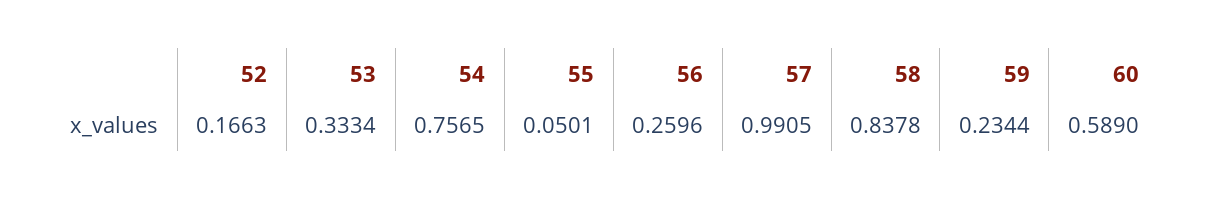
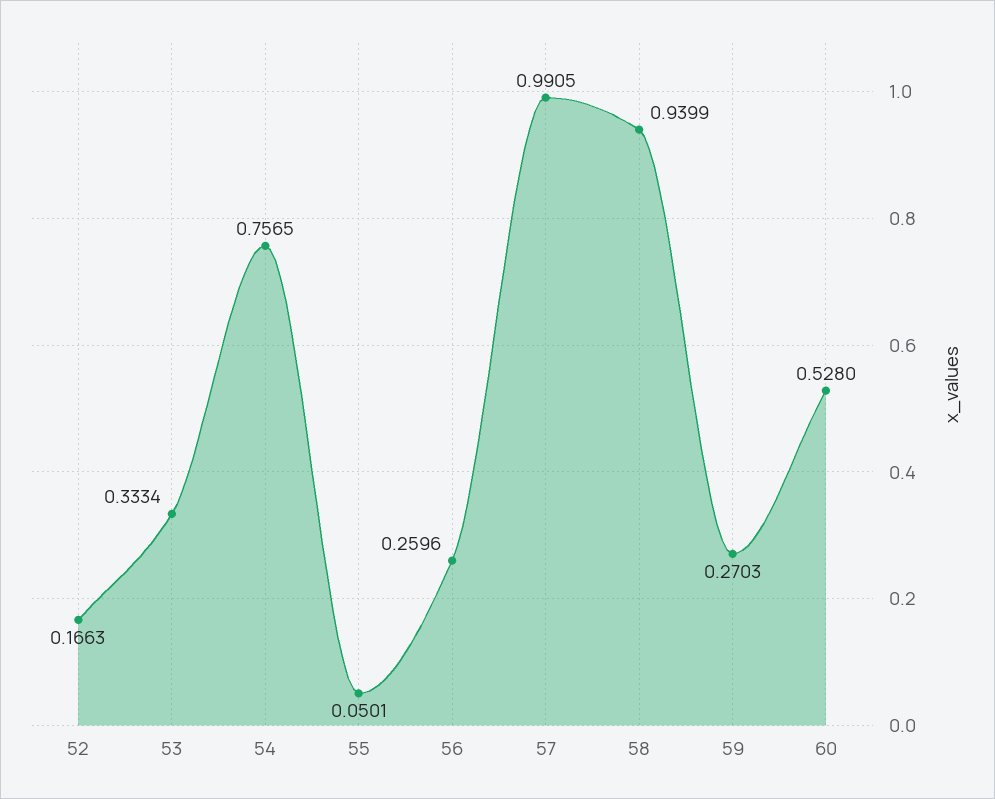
58: 0.8378 -> 0.9399
59: 0.2344 -> 0.2703
60: 0.589 -> 0.528

